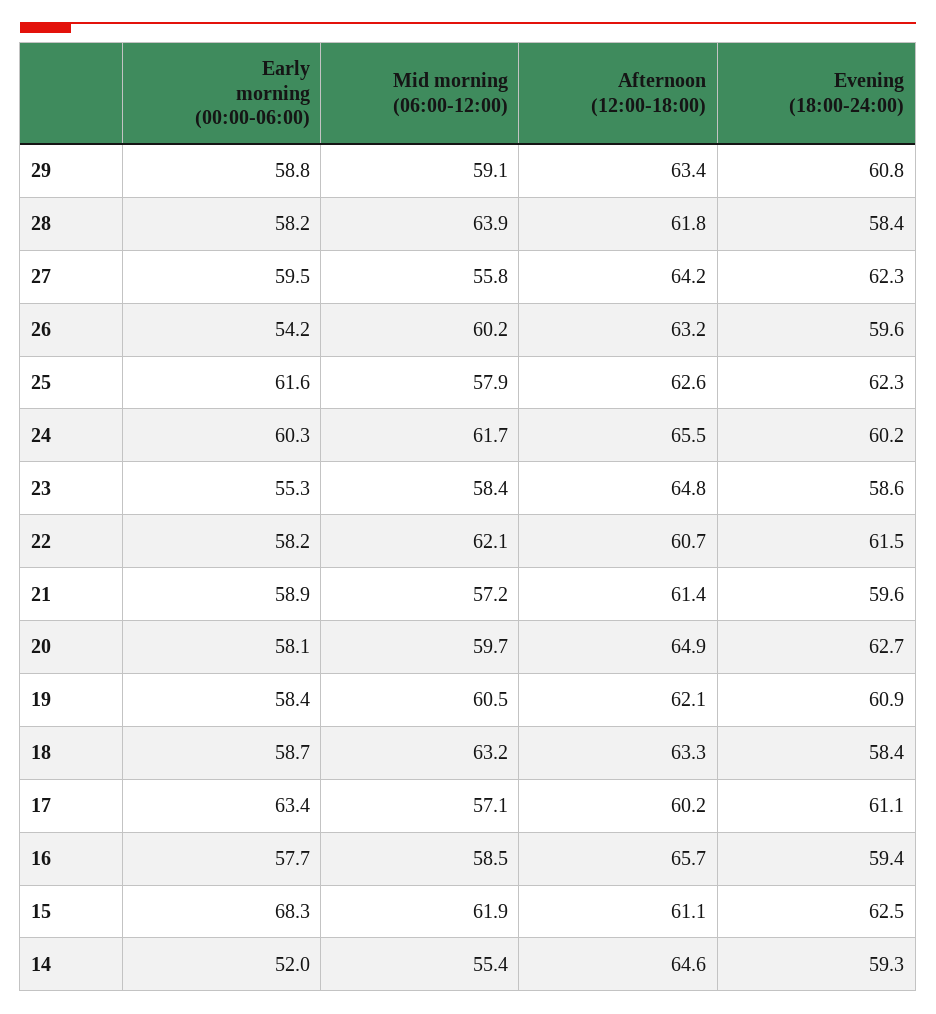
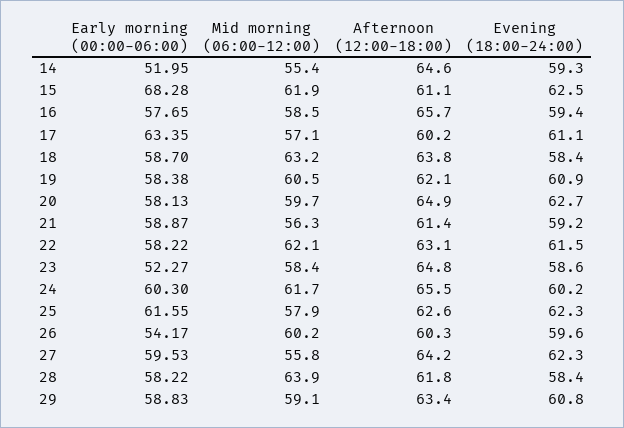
Afternoon (12:00-18:00), 26: 63.2 -> 60.3
Early morning (00:00-06:00), 23: 55.3 -> 52.27
Afternoon (12:00-18:00), 22: 60.7 -> 63.1
Mid morning (06:00-12:00), 21: 57.2 -> 56.3
Evening (18:00-24:00), 21: 59.6 -> 59.2
Afternoon (12:00-18:00), 18: 63.3 -> 63.8

